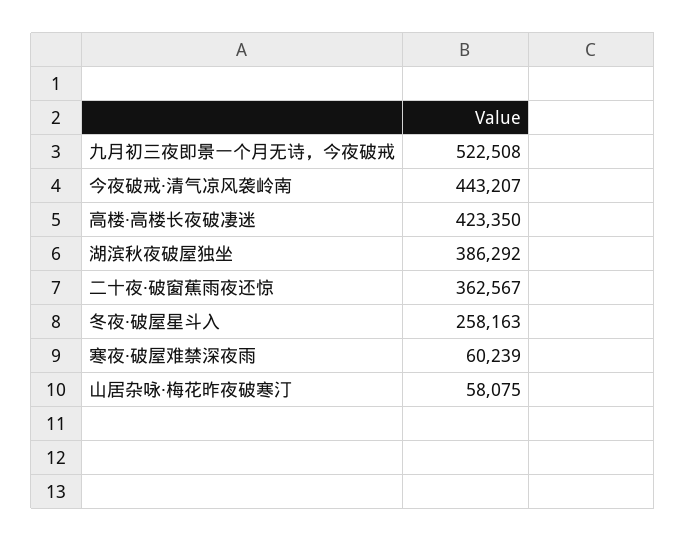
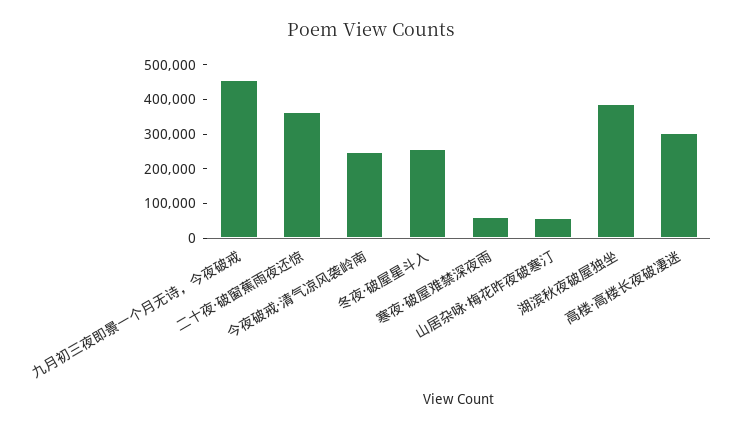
九月初三夜即景一个月无诗，今夜破戒: 522508 -> 450000
今夜破戒·清气凉风袭岭南: 443207 -> 250000
高楼·高楼长夜破凄迷: 423350 -> 300000

